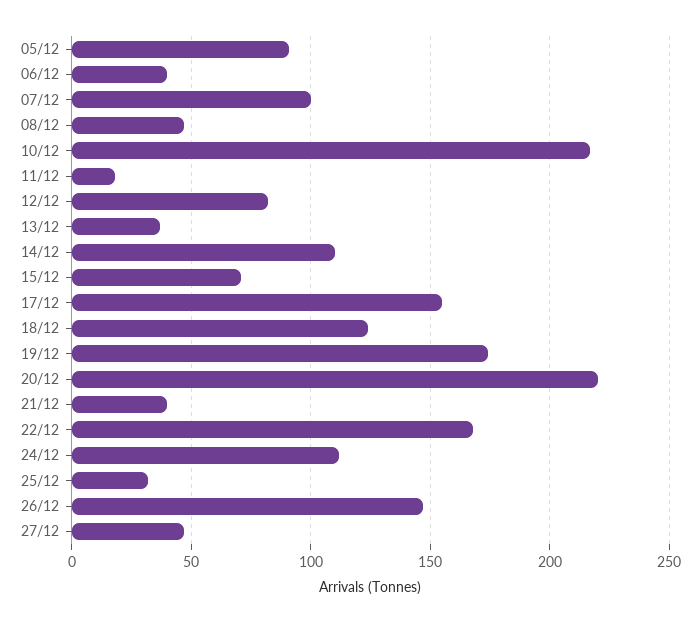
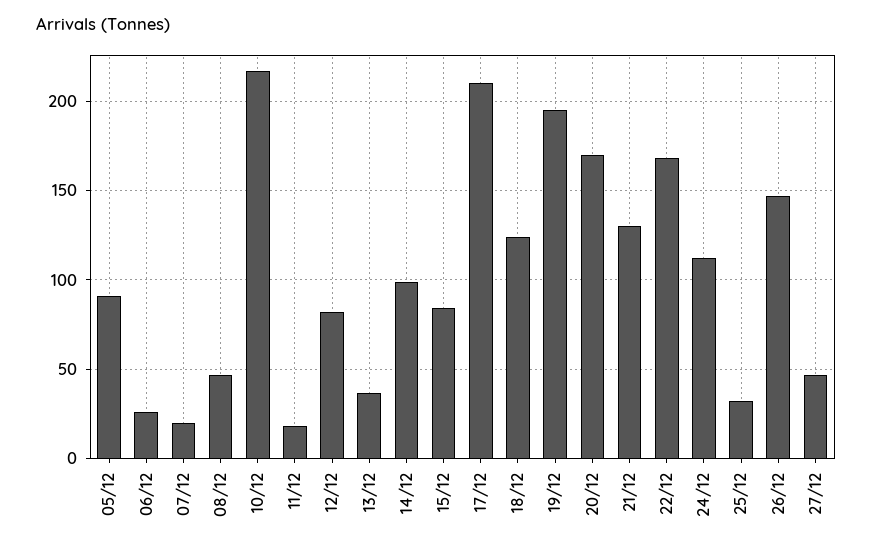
06/12: 40 -> 25
07/12: 100 -> 20
14/12: 110 -> 100
15/12: 70 -> 85
17/12: 155 -> 210
19/12: 175 -> 195
20/12: 220 -> 170
21/12: 40 -> 130

